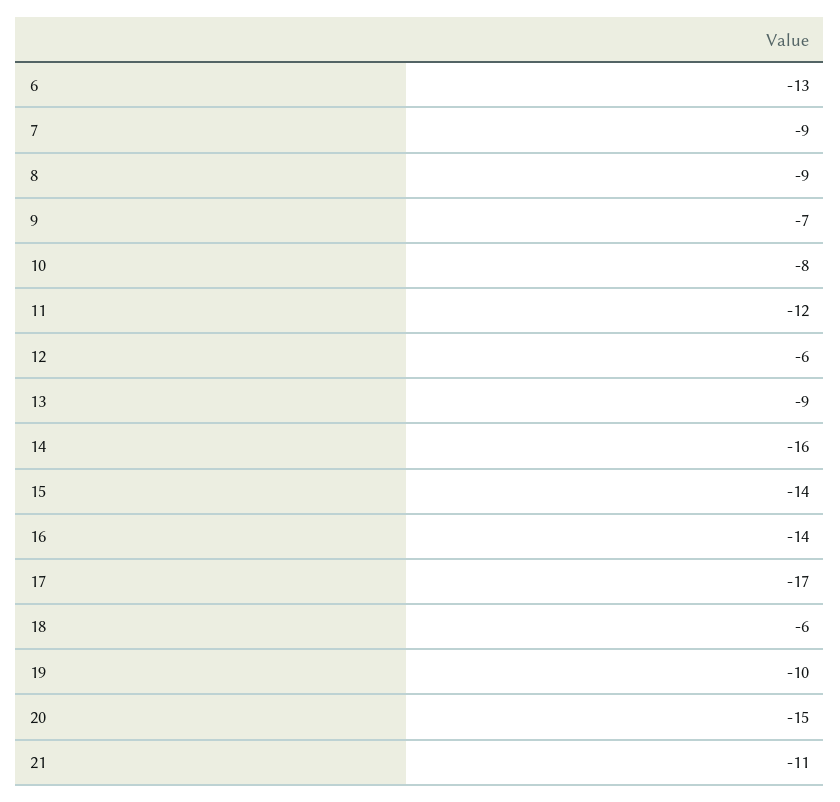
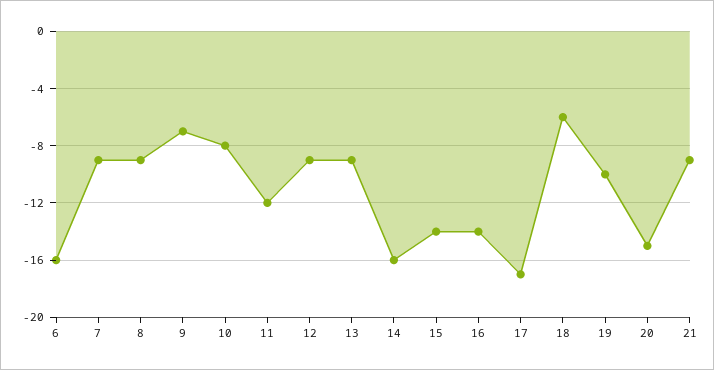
6: -13 -> -16
12: -6 -> -9
21: -11 -> -9

